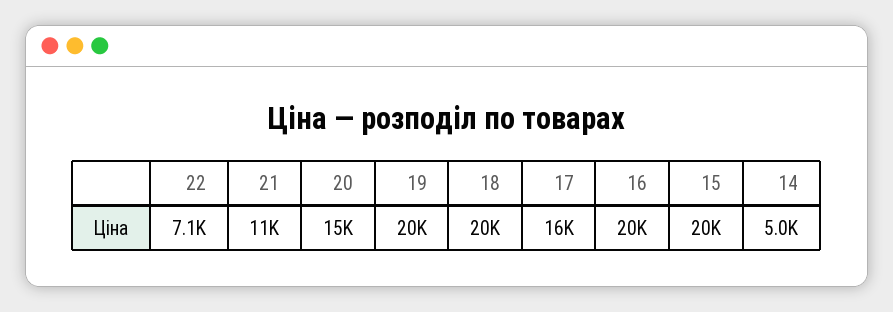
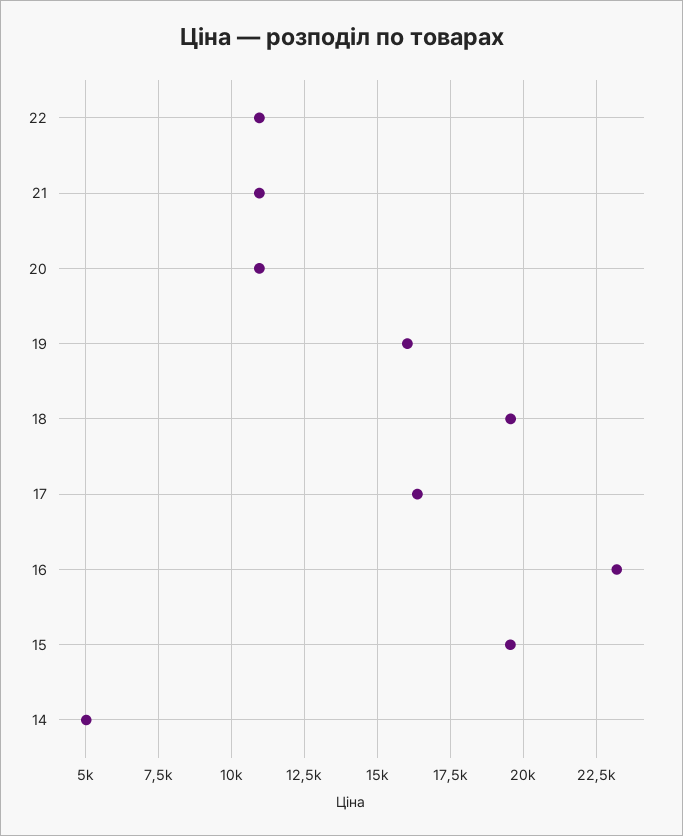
22: 7100 -> 11000
20: 15000 -> 11000
19: 20000 -> 16000
16: 20000 -> 23250

